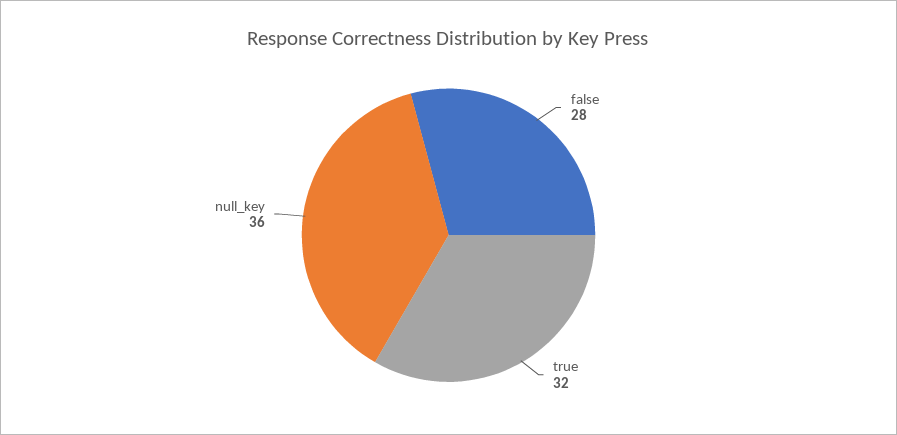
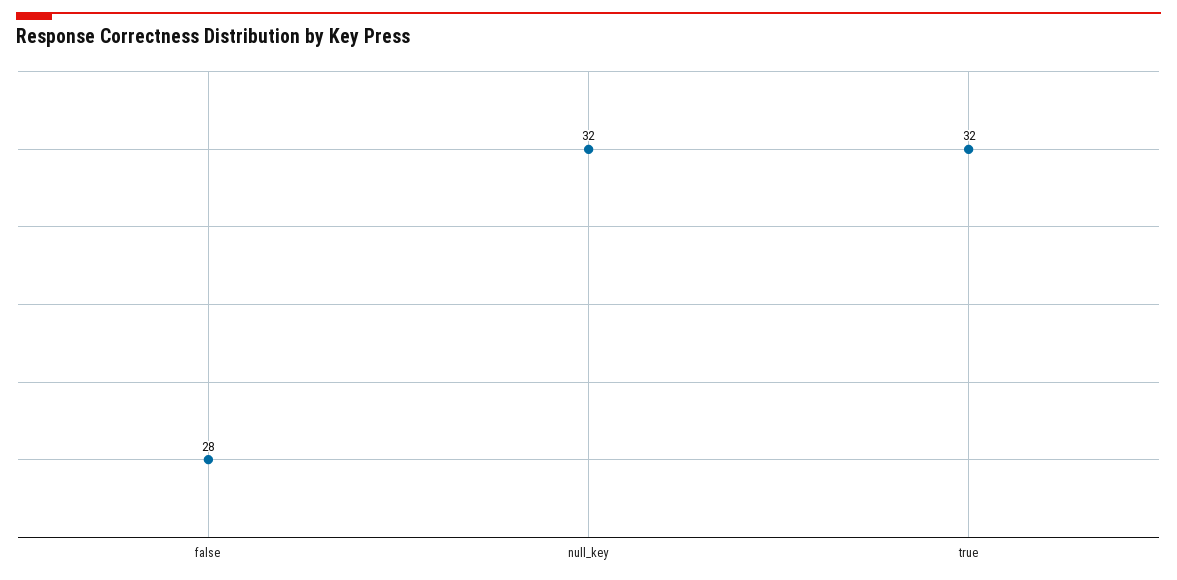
null_key: 36 -> 32

